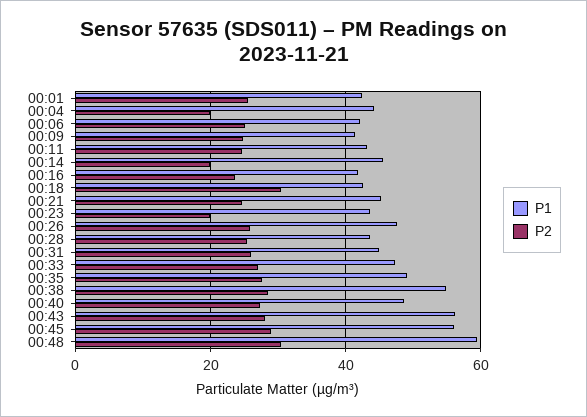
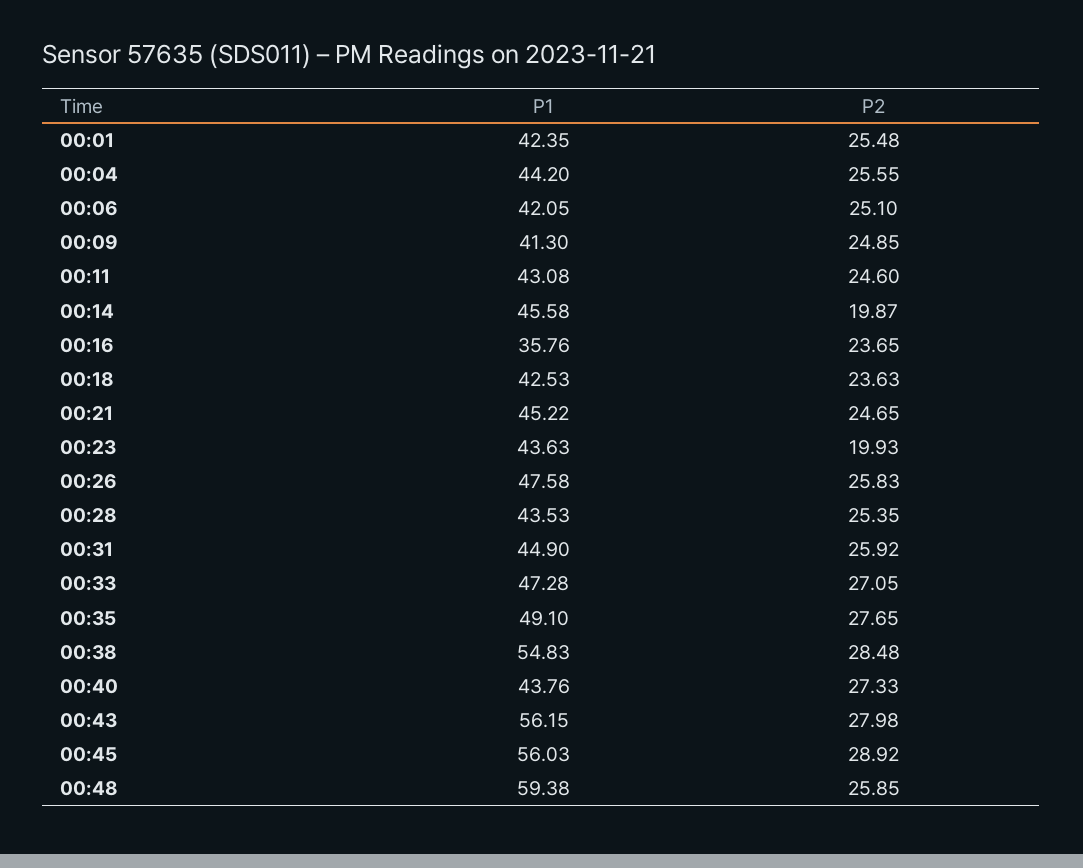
P2, 00:04: 20 -> 25.55
P1, 00:16: 42 -> 35.76
P2, 00:18: 30 -> 23.63
P1, 00:40: 48 -> 43.76
P2, 00:48: 30 -> 25.85

